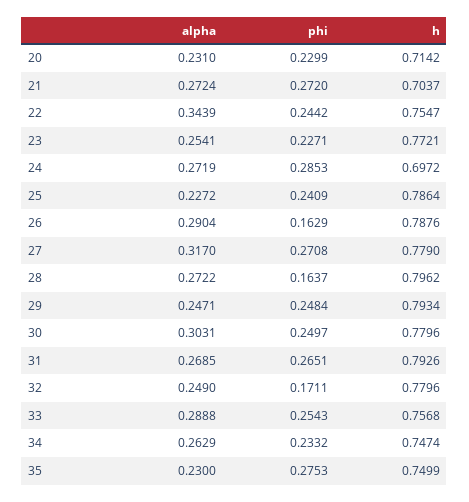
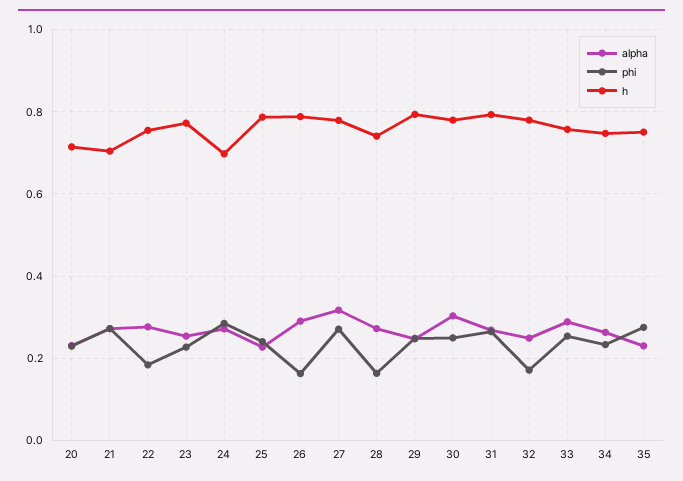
alpha, 22: 0.3439 -> 0.28
phi, 22: 0.2442 -> 0.18
h, 28: 0.7962 -> 0.74

